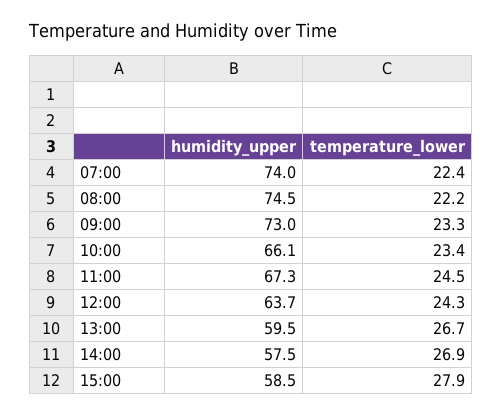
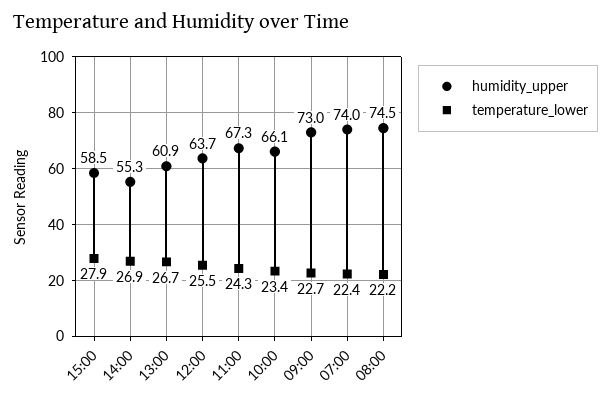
temperature_lower, 09:00: 23.3 -> 22.7
temperature_lower, 11:00: 24.5 -> 24.3
temperature_lower, 12:00: 24.3 -> 25.5
humidity_upper, 13:00: 59.5 -> 60.9
humidity_upper, 14:00: 57.5 -> 55.3

